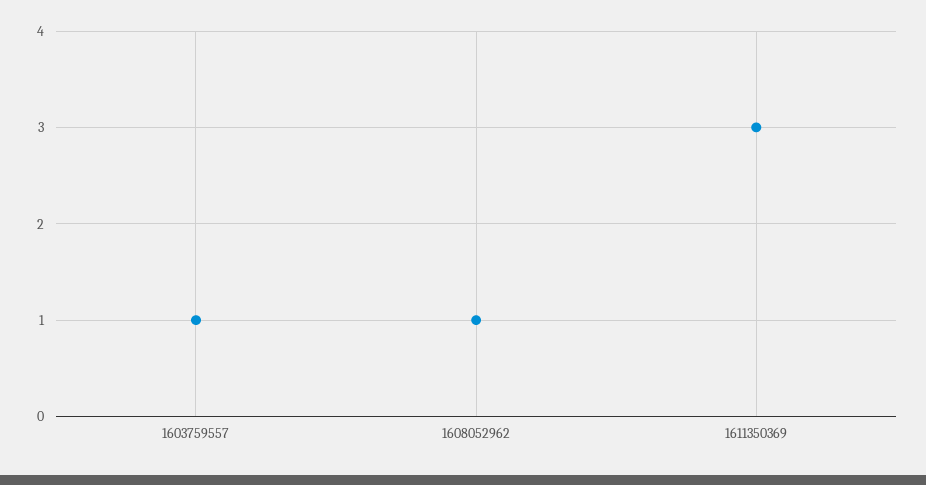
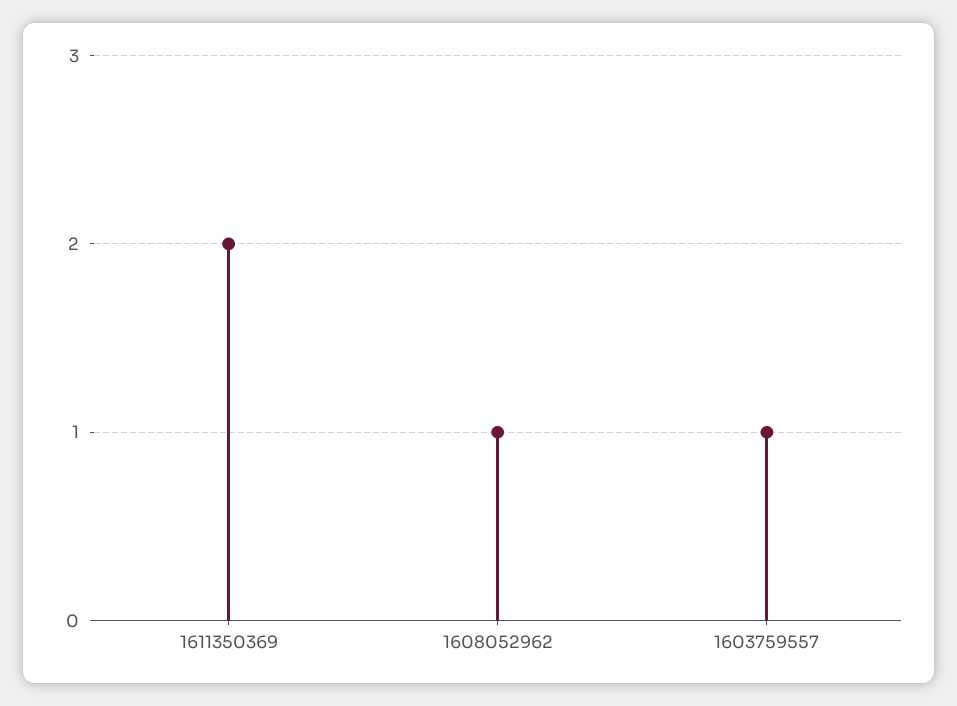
1611350369: 3 -> 2

